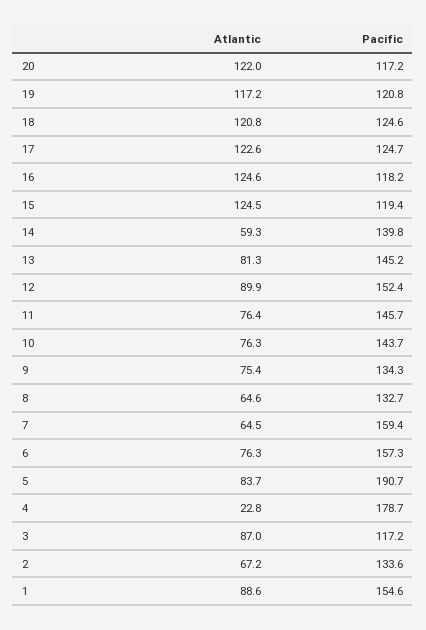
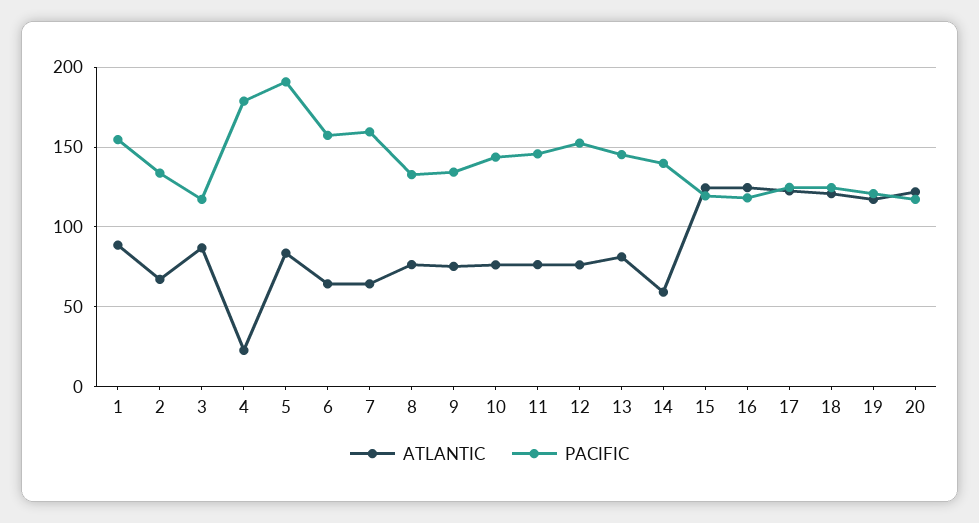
Atlantic, 12: 89.9 -> 75
Atlantic, 8: 64.6 -> 75
Atlantic, 6: 76.3 -> 65

